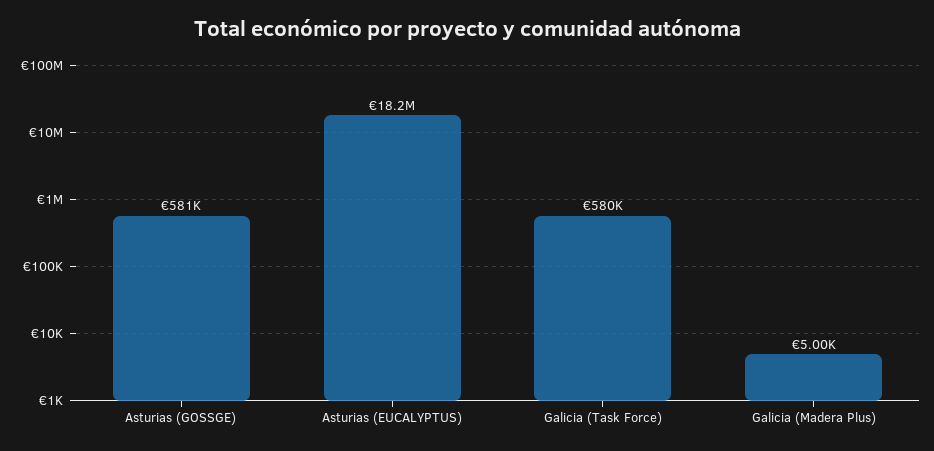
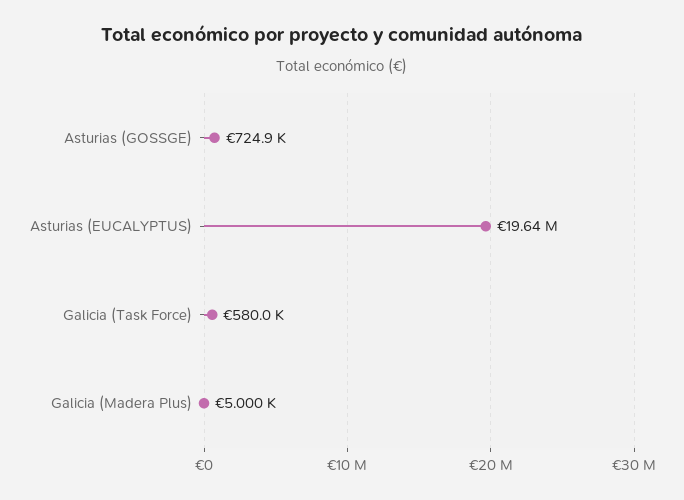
Asturias (GOSSGE): 581000 -> 724900
Asturias (EUCALYPTUS): 18200000 -> 19640000

